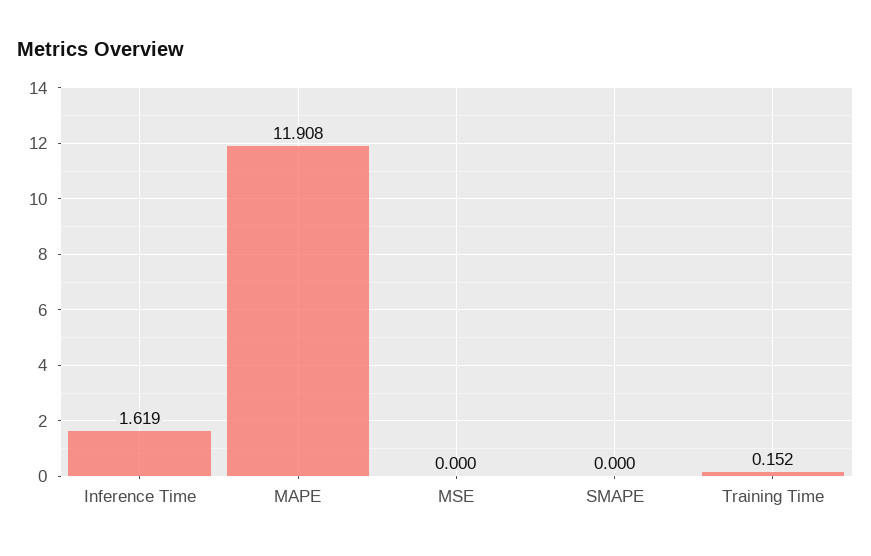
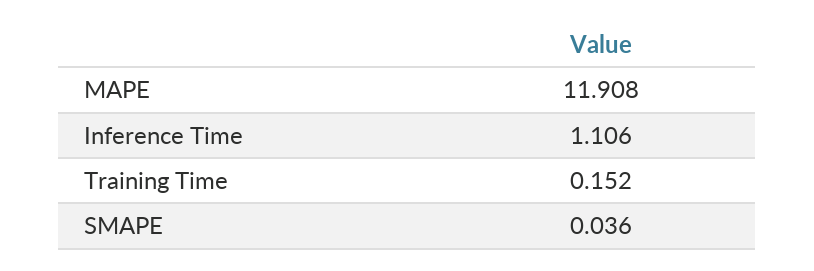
Inference Time: 1.619 -> 1.106
MSE: 0 -> none
SMAPE: 0 -> 0.036

